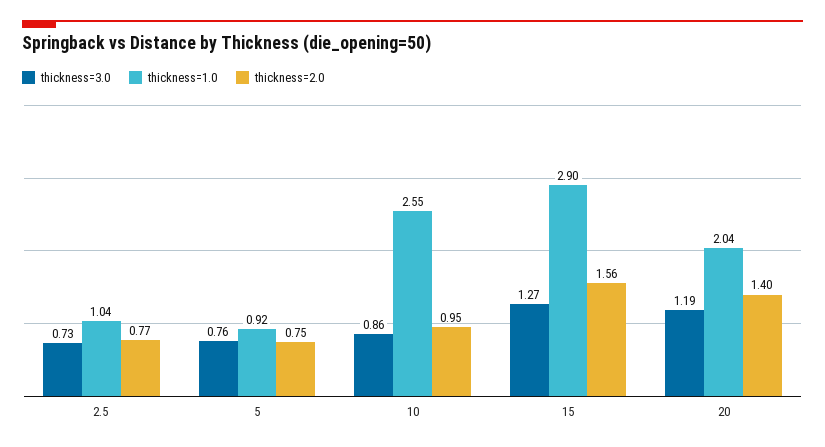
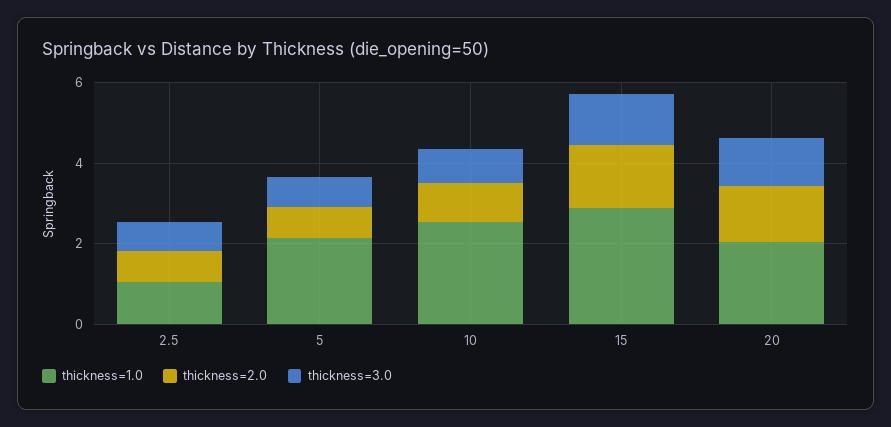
thickness=1.0, 5: 0.92 -> 2

